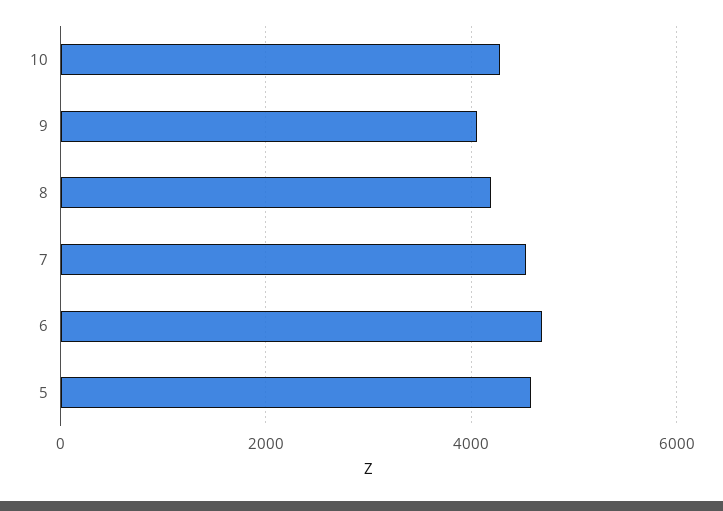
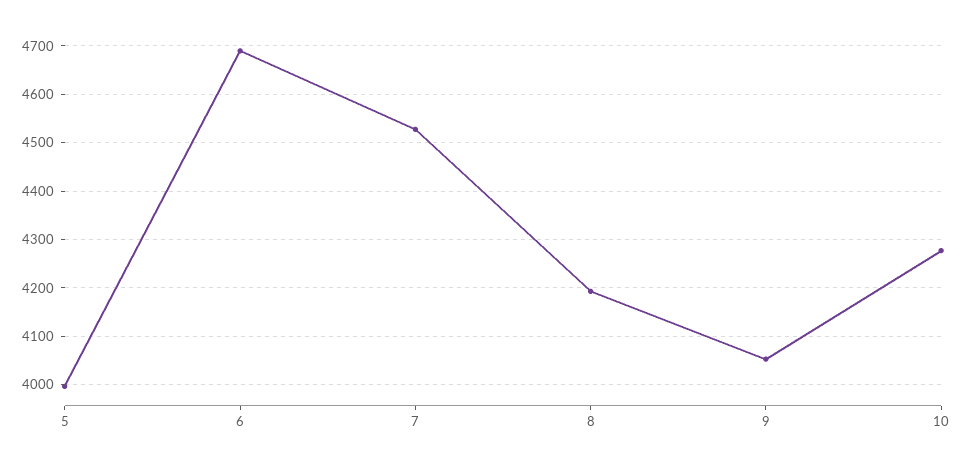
5: 4600 -> 4000

